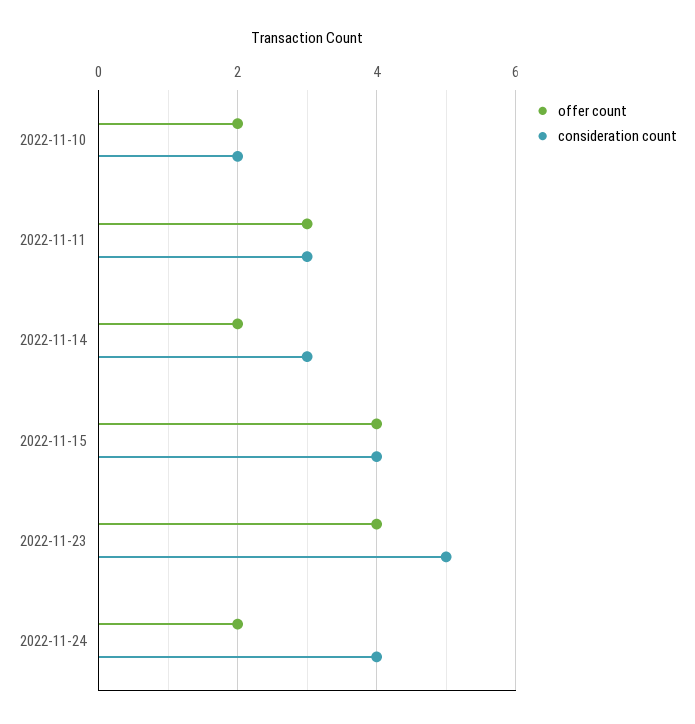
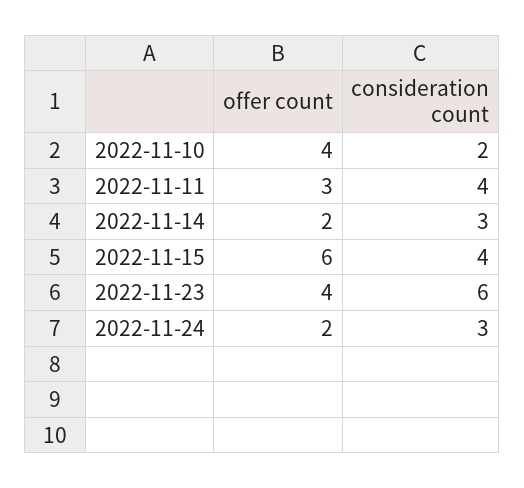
offer count, 2022-11-10: 2 -> 4
consideration count, 2022-11-11: 3 -> 4
offer count, 2022-11-15: 4 -> 6
consideration count, 2022-11-23: 5 -> 6
consideration count, 2022-11-24: 4 -> 3

